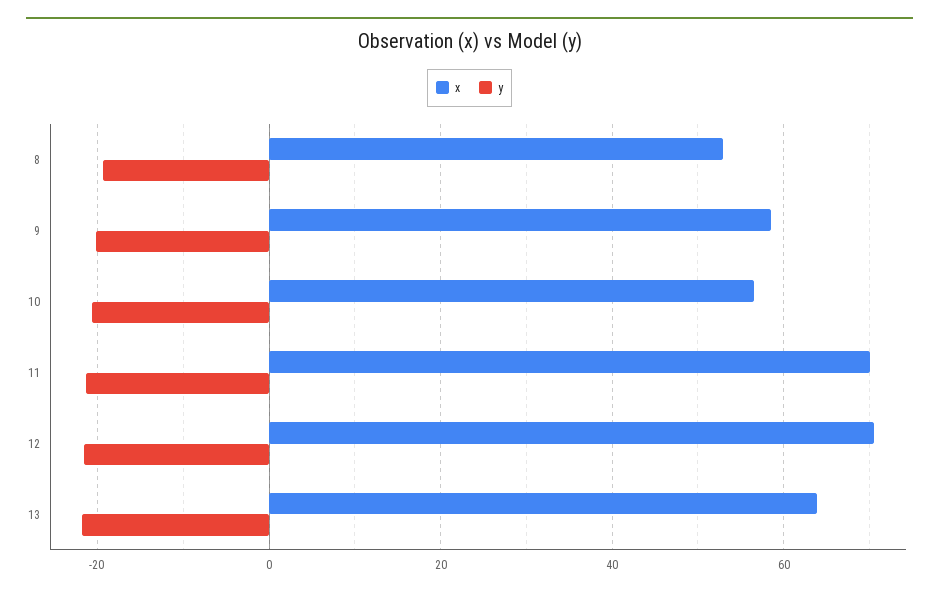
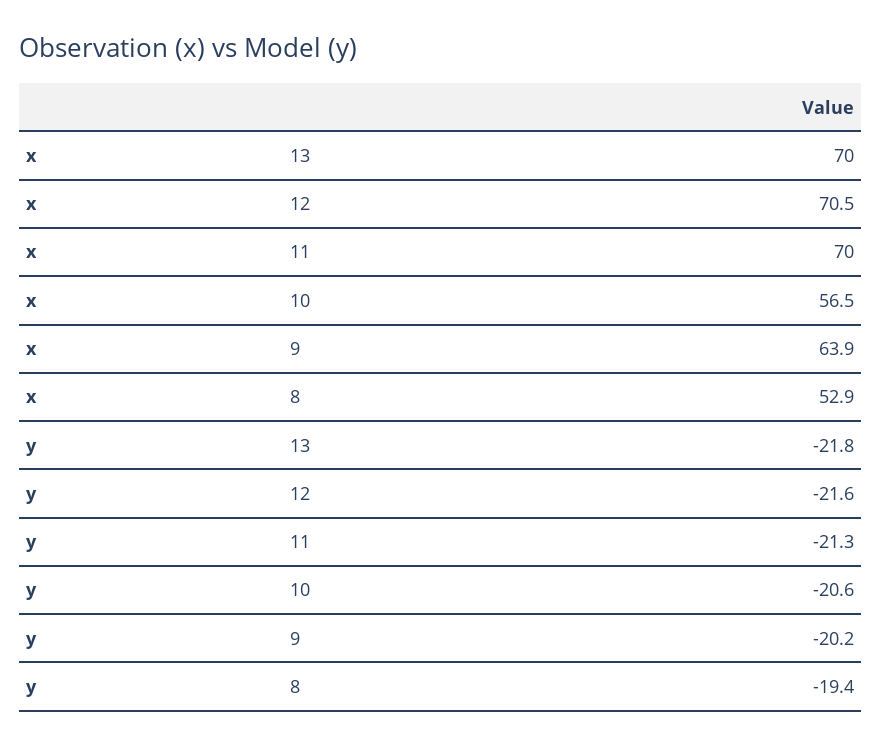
x, 9: 58 -> 63.9
x, 13: 64 -> 70

